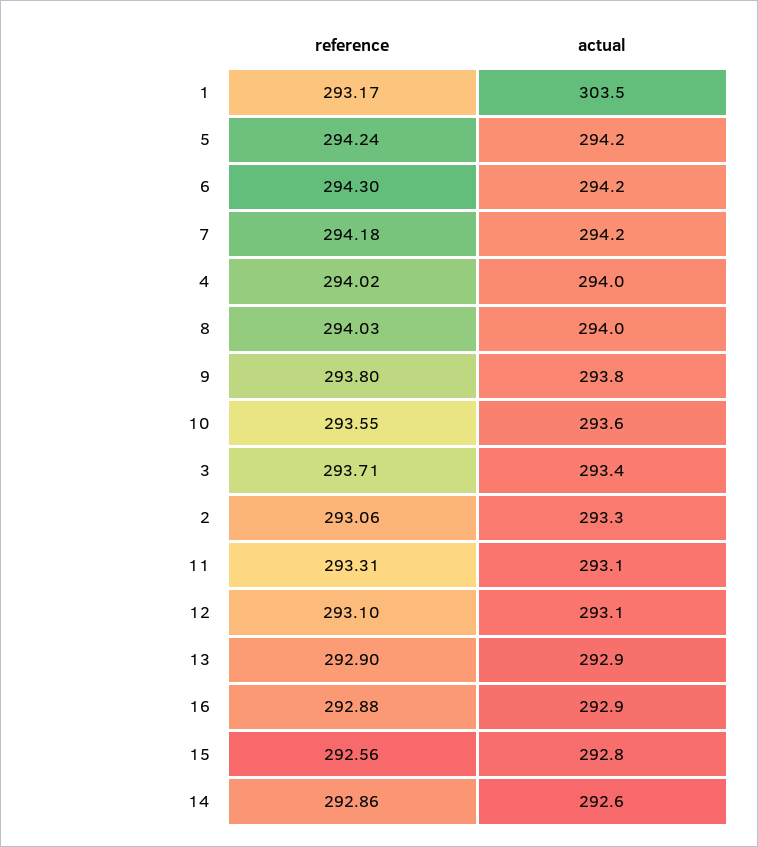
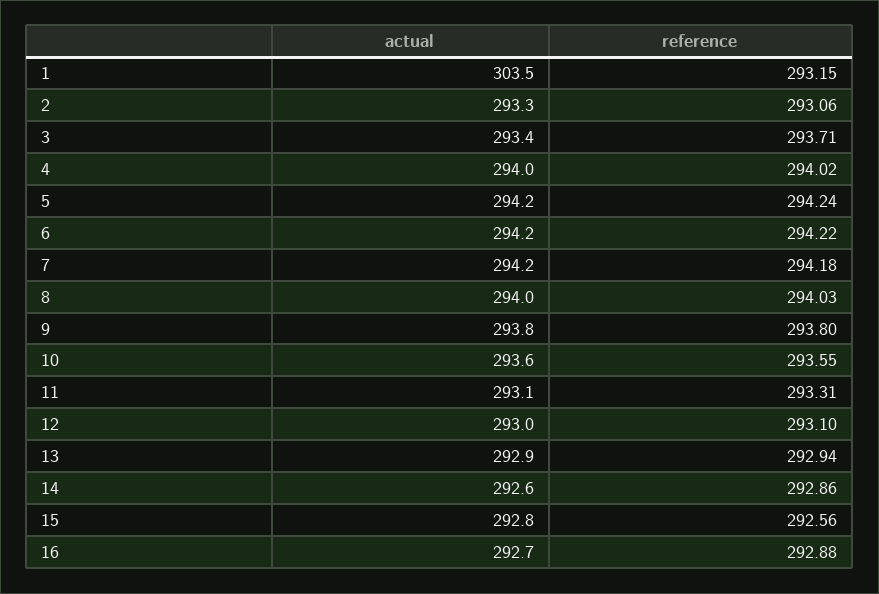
reference, 1: 293.17 -> 293.15
reference, 6: 294.3 -> 294.22
actual, 12: 293.1 -> 293
reference, 13: 292.9 -> 292.94
actual, 16: 292.9 -> 292.7

